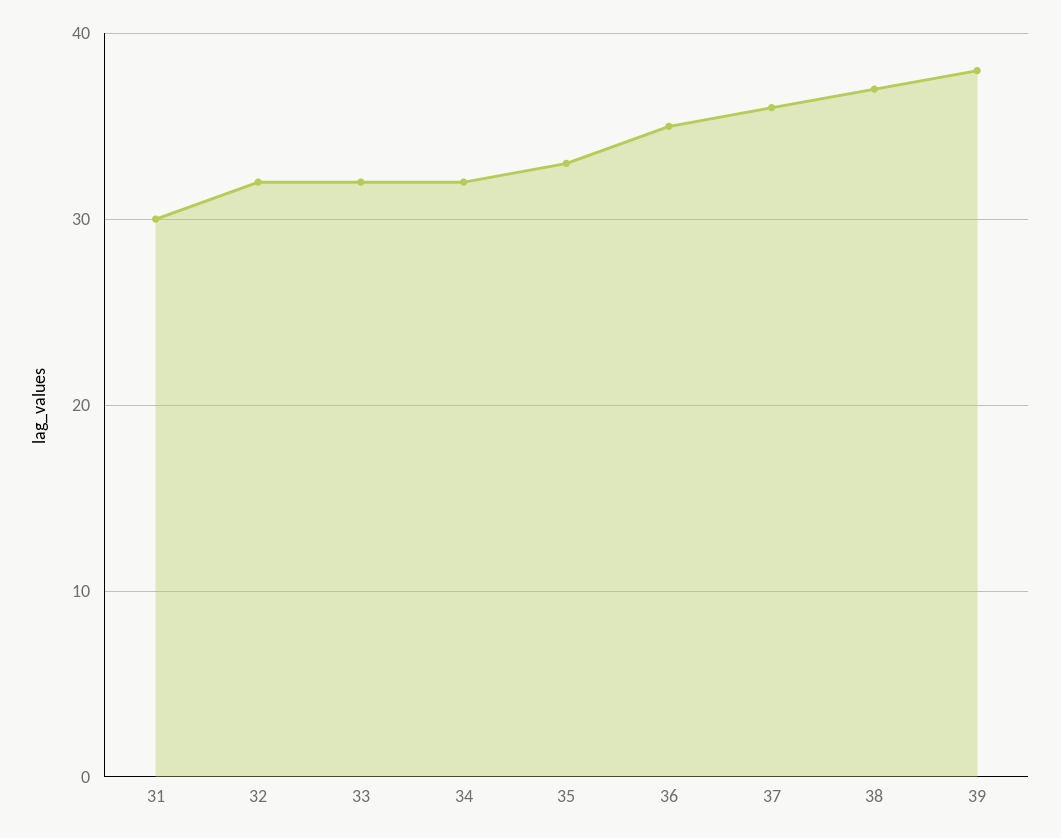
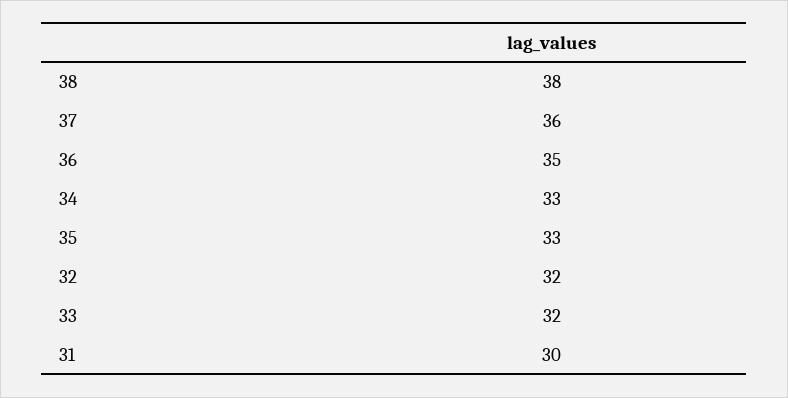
34: 32 -> 33
38: 37 -> 38
39: 38 -> none

